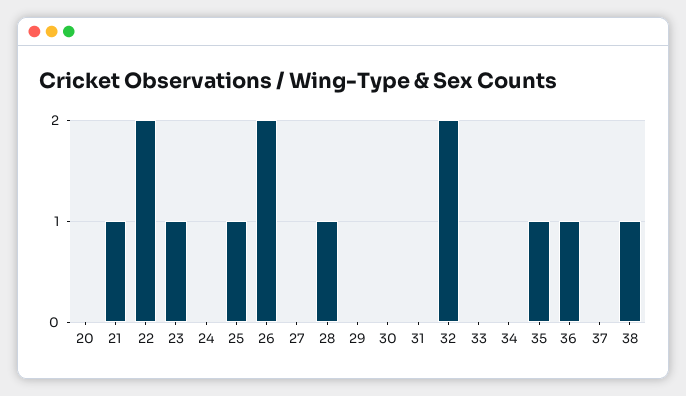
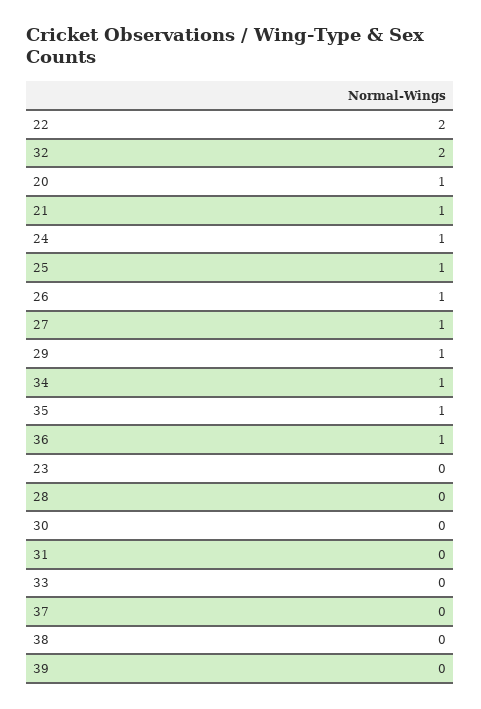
20: 0 -> 1
23: 1 -> 0
24: 0 -> 1
26: 2 -> 1
27: 0 -> 1
28: 1 -> 0
29: 0 -> 1
34: 0 -> 1
38: 1 -> 0
39: none -> 0

